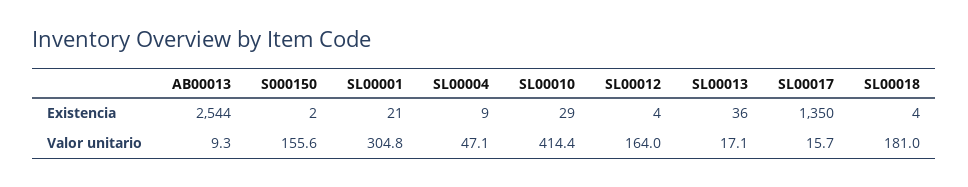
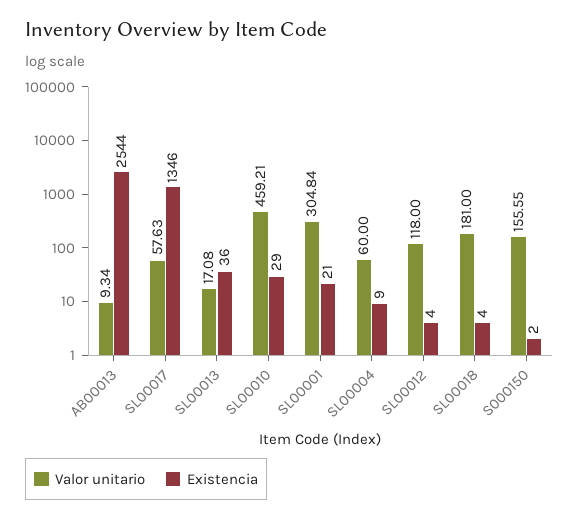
Existencia, SL00017: 1350 -> 1346
Valor unitario, SL00004: 47.1 -> 60
Valor unitario, SL00010: 414.4 -> 459.21
Valor unitario, SL00012: 164 -> 118
Valor unitario, SL00017: 15.7 -> 57.63

